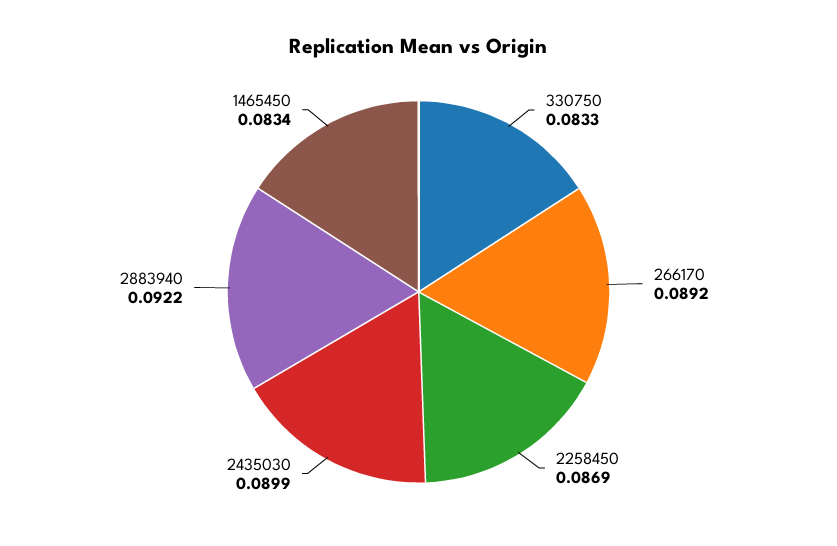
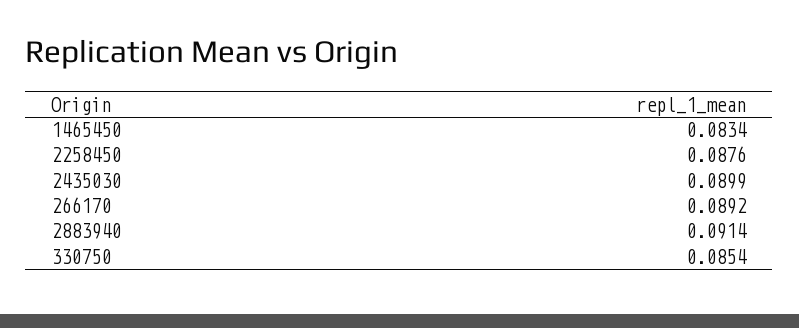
330750: 0.0833 -> 0.0854
2258450: 0.0869 -> 0.0876
2883940: 0.0922 -> 0.0914

